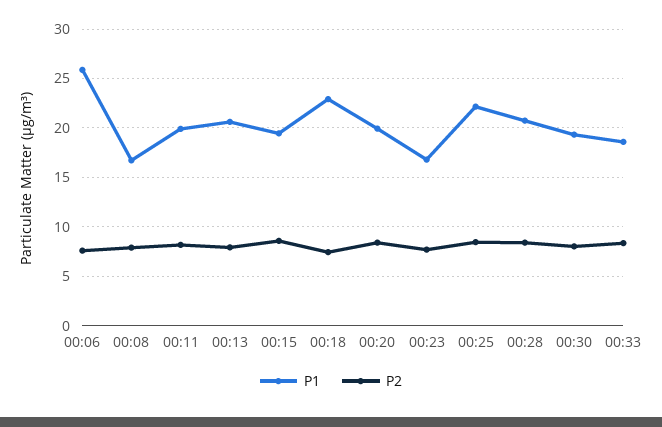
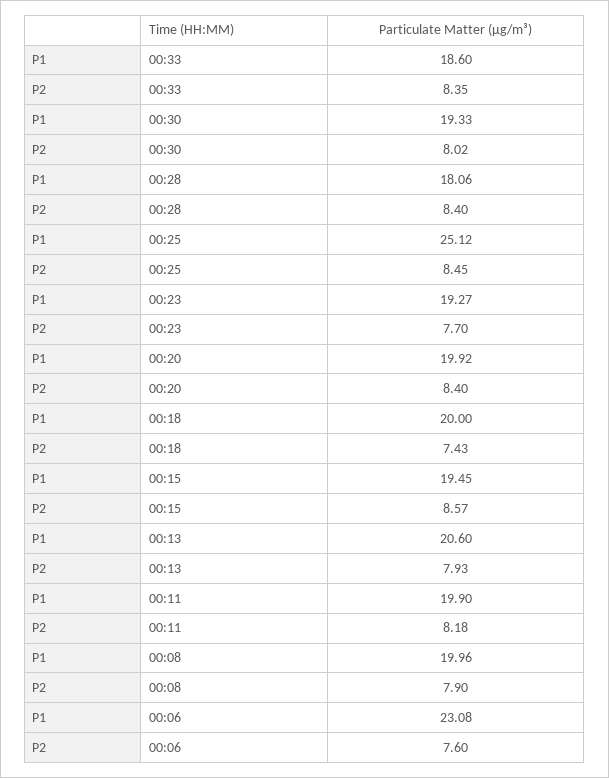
P1, 00:06: 26 -> 23.08
P1, 00:08: 17 -> 19.96
P1, 00:18: 23 -> 20
P1, 00:23: 17 -> 19.27
P1, 00:25: 22 -> 25.12
P1, 00:28: 21 -> 18.06

